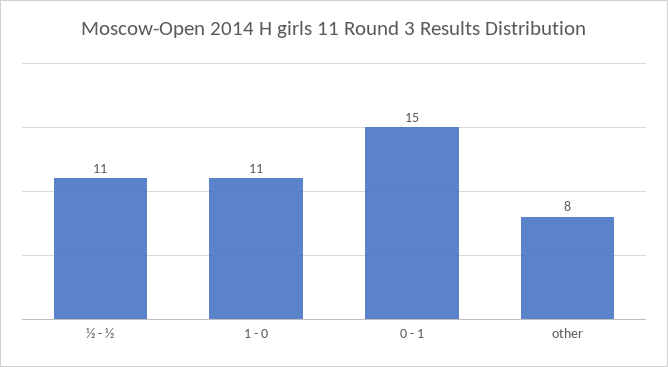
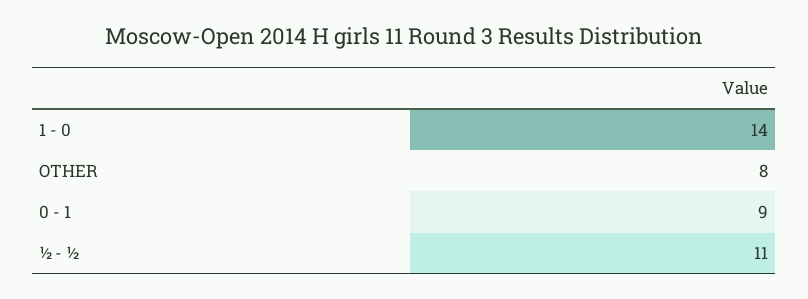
1 - 0: 11 -> 14
0 - 1: 15 -> 9

